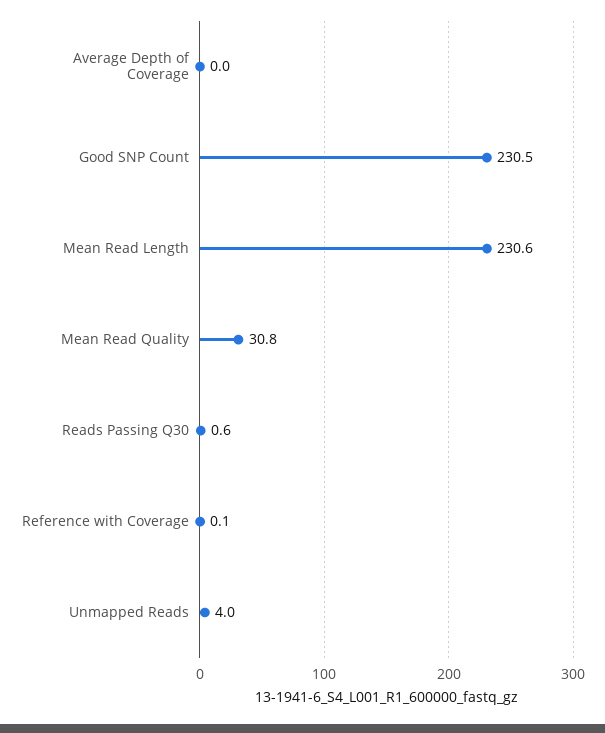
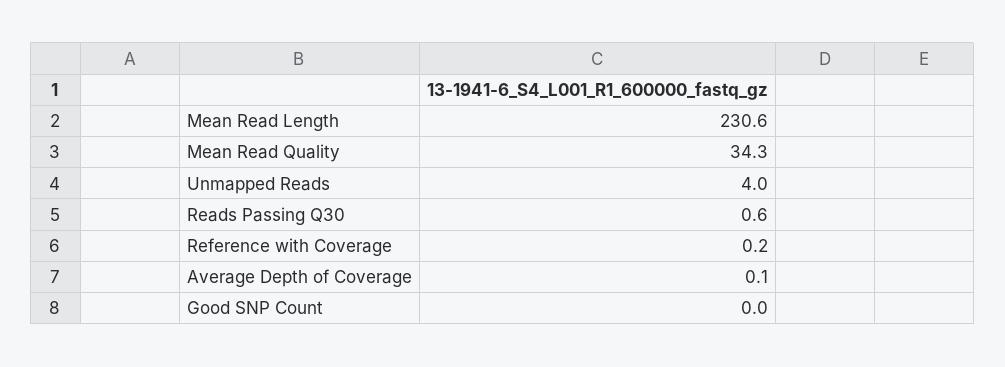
Average Depth of Coverage: 0 -> 0.1
Good SNP Count: 230.5 -> 0
Mean Read Quality: 30.8 -> 34.3
Reference with Coverage: 0.1 -> 0.2

